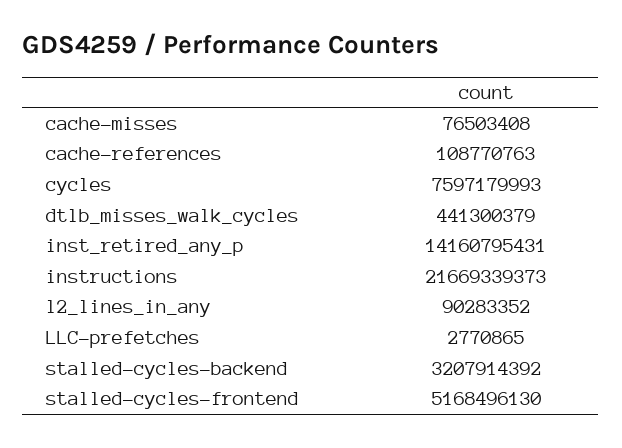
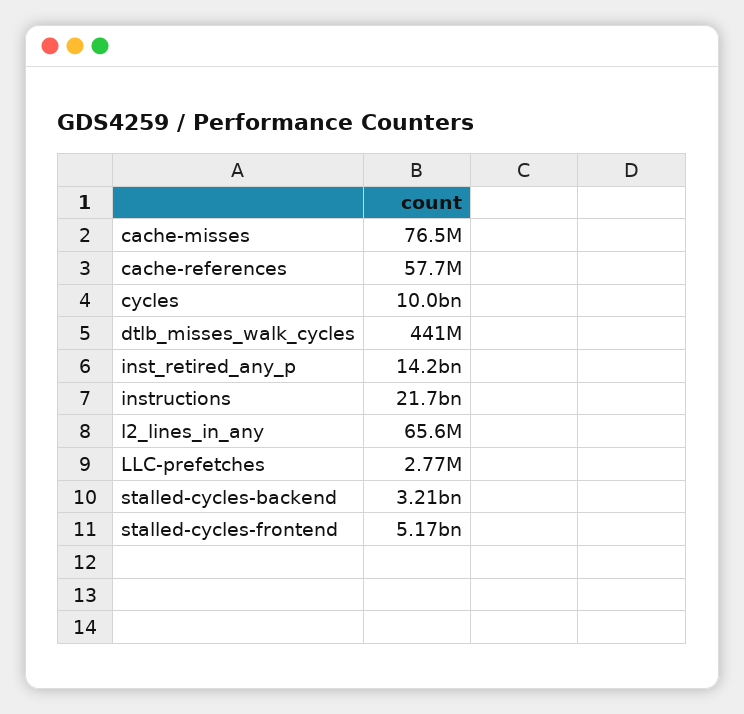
cache-references: 108770763 -> 57700000
cycles: 7597179993 -> 10000000000
l2_lines_in_any: 90283352 -> 65600000

